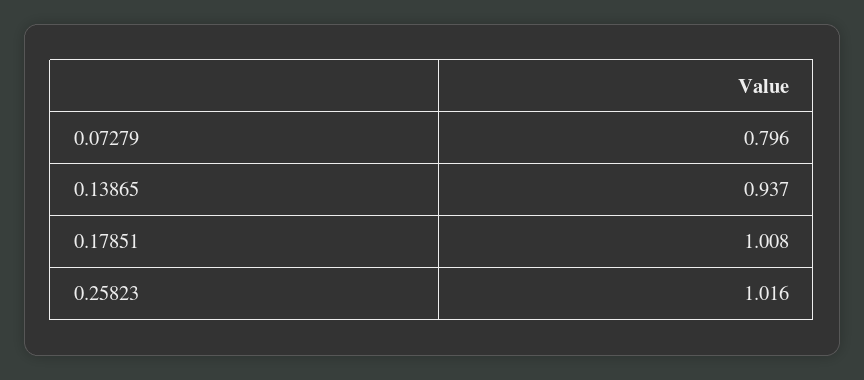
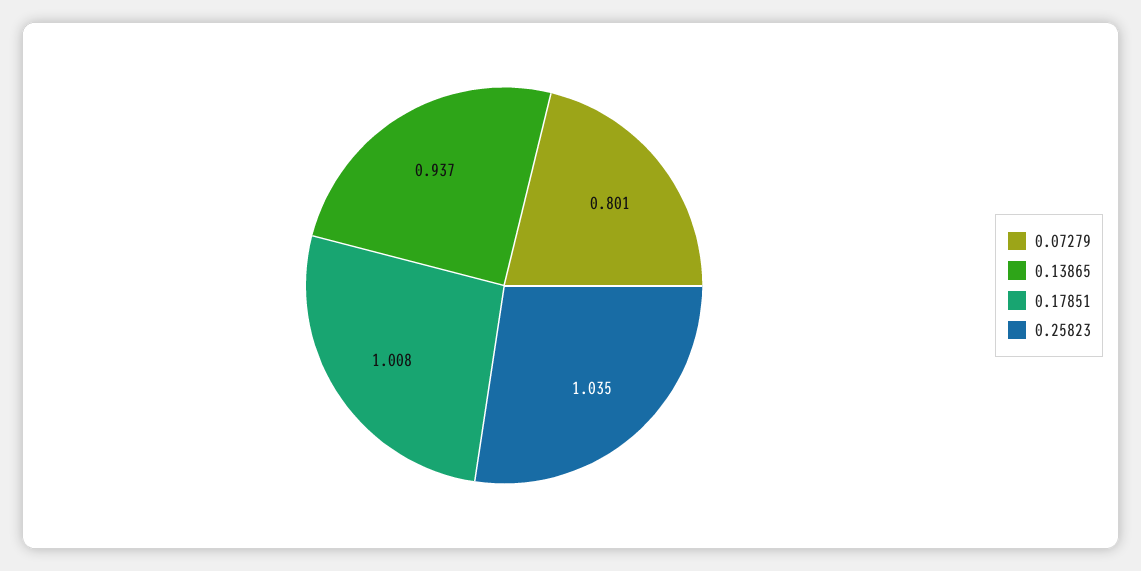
0.07279: 0.796 -> 0.801
0.25823: 1.016 -> 1.035

